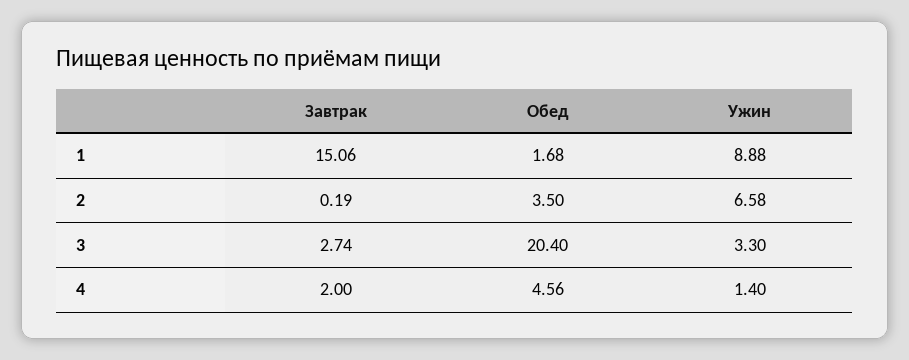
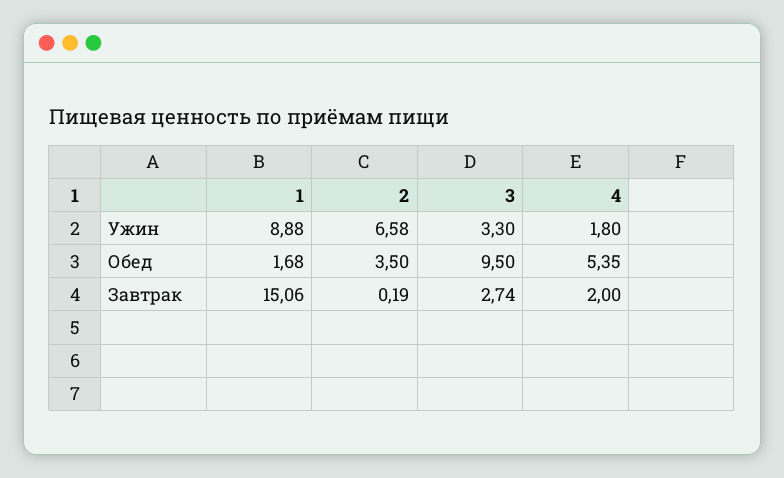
Обед, 3: 20.4 -> 9.5
Обед, 4: 4.56 -> 5.35
Ужин, 4: 1.4 -> 1.8

